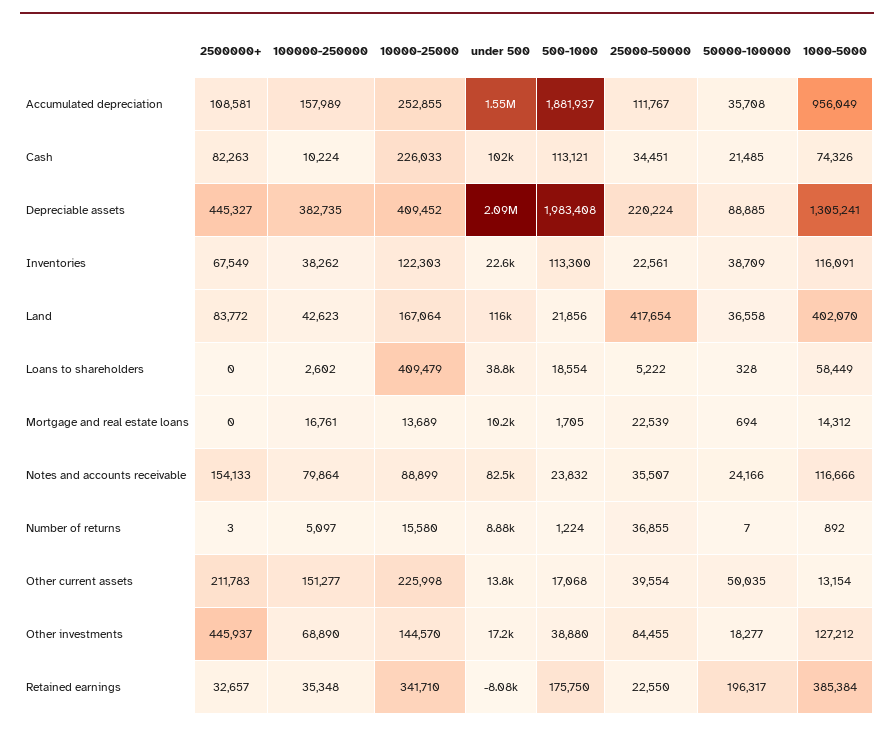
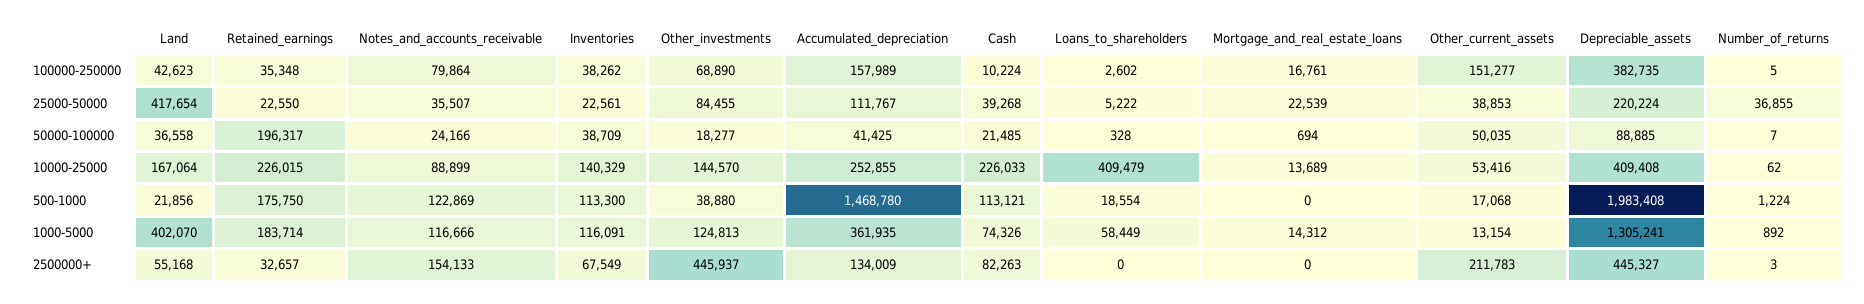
2500000+, Accumulated depreciation: 108581 -> 134009
under 500, Accumulated depreciation: 1550000 -> none
500-1000, Accumulated depreciation: 1881937 -> 1468780
50000-100000, Accumulated depreciation: 35708 -> 41425
1000-5000, Accumulated depreciation: 956049 -> 361935
under 500, Cash: 102000 -> none
25000-50000, Cash: 34451 -> 39268
10000-25000, Depreciable assets: 409452 -> 409408
under 500, Depreciable assets: 2090000 -> none
10000-25000, Inventories: 122303 -> 140329
under 500, Inventories: 22600 -> none
2500000+, Land: 83772 -> 55168
under 500, Land: 116000 -> none
under 500, Loans to shareholders: 38800 -> none
under 500, Mortgage and real estate loans: 10200 -> none
500-1000, Mortgage and real estate loans: 1705 -> 0
under 500, Notes and accounts receivable: 82500 -> none
500-1000, Notes and accounts receivable: 23832 -> 122869
100000-250000, Number of returns: 5097 -> 5
10000-25000, Number of returns: 15580 -> 62
under 500, Number of returns: 8880 -> none
10000-25000, Other current assets: 225998 -> 53416
under 500, Other current assets: 13800 -> none
25000-50000, Other current assets: 39554 -> 38853
under 500, Other investments: 17200 -> none
1000-5000, Other investments: 127212 -> 124813
10000-25000, Retained earnings: 341710 -> 226015
under 500, Retained earnings: -8080 -> none
1000-5000, Retained earnings: 385384 -> 183714

